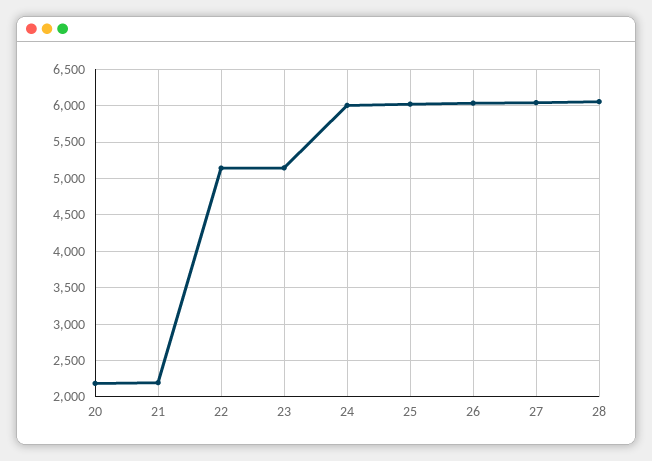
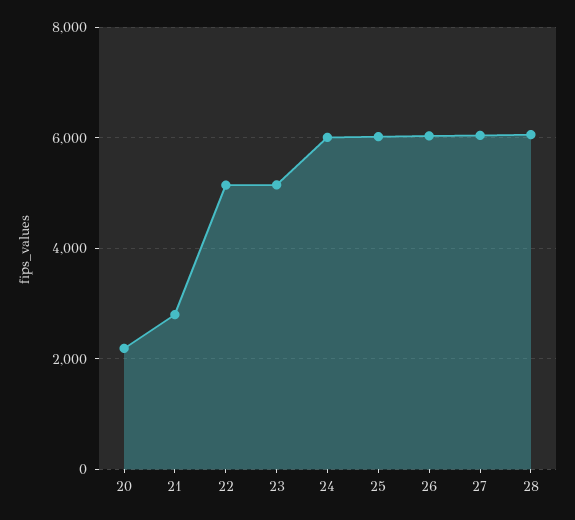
21: 2200 -> 2800

